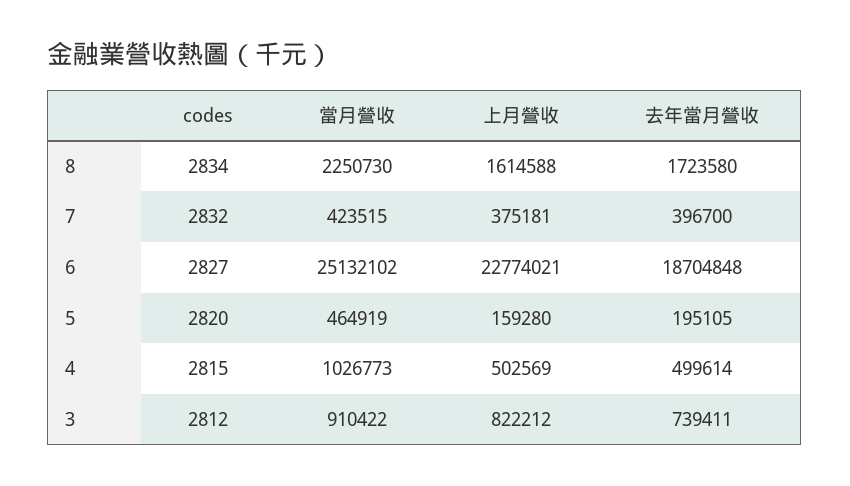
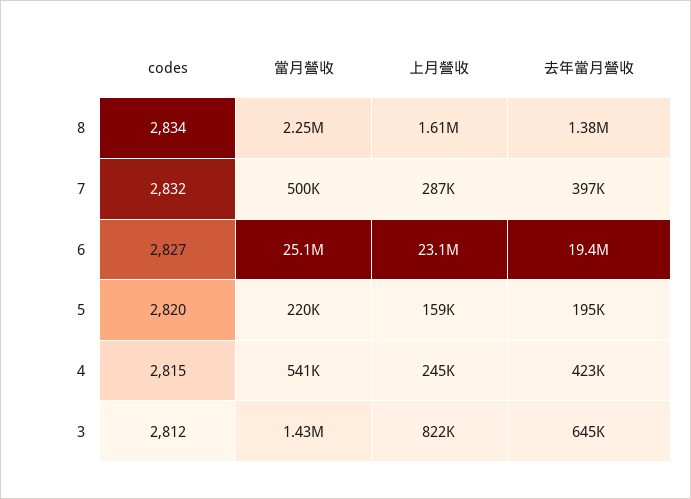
去年當月營收, 8: 1723580 -> 1380000
當月營收, 7: 423515 -> 500000
上月營收, 7: 375181 -> 287000
上月營收, 6: 22774021 -> 23100000
去年當月營收, 6: 18704848 -> 19400000
當月營收, 5: 464919 -> 220000
當月營收, 4: 1026773 -> 541000
上月營收, 4: 502569 -> 245000
去年當月營收, 4: 499614 -> 423000
當月營收, 3: 910422 -> 1430000
去年當月營收, 3: 739411 -> 645000

